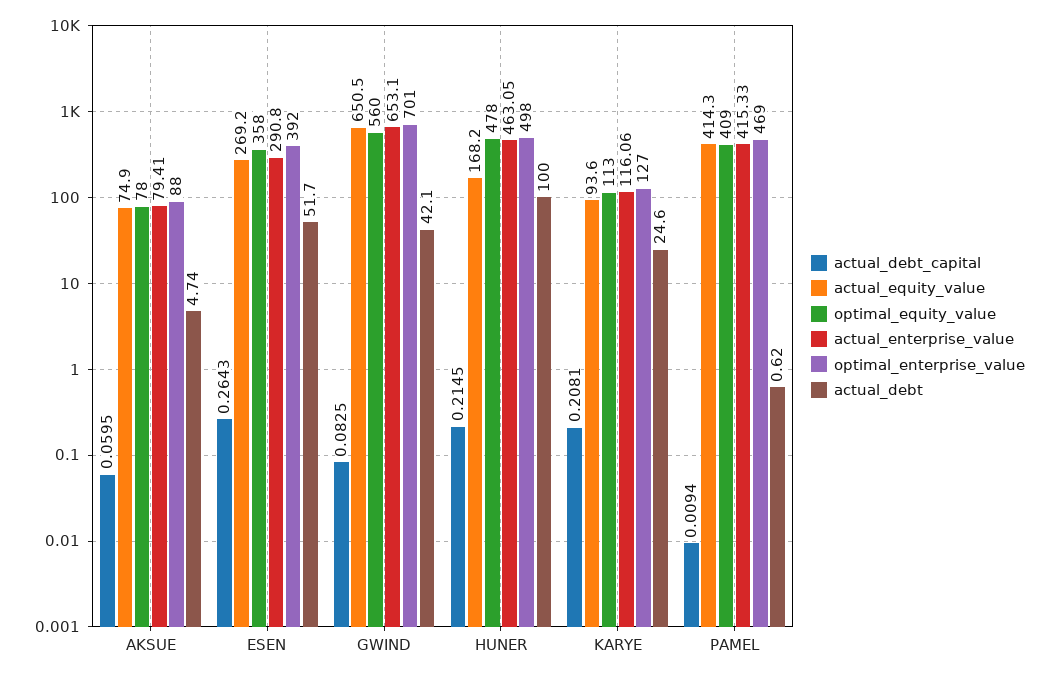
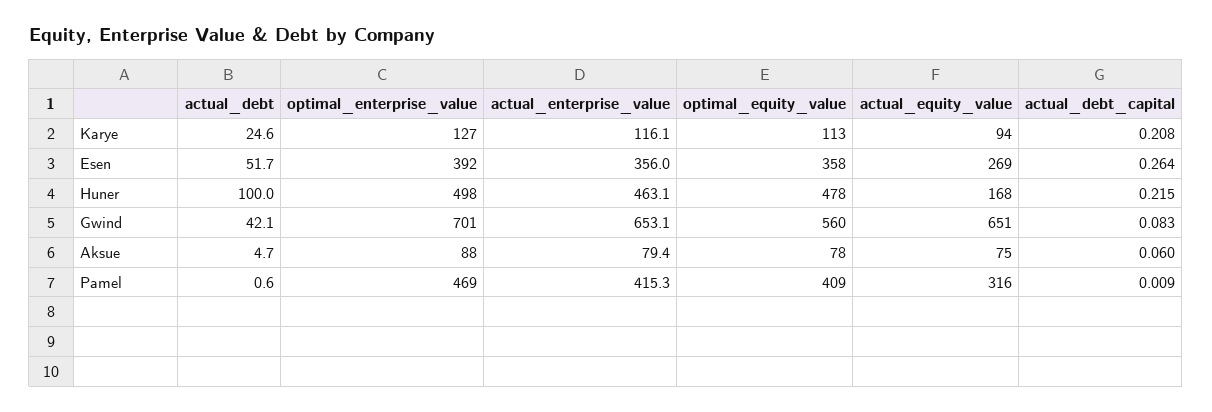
actual_enterprise_value, ESEN: 290.8 -> 356
actual_equity_value, PAMEL: 414.3 -> 316

